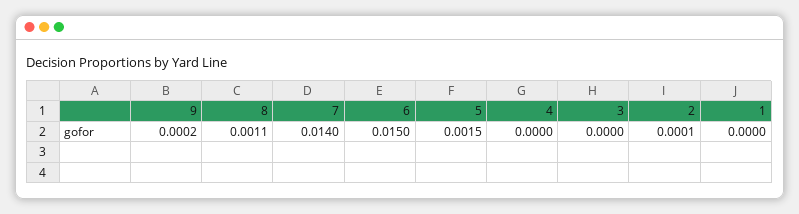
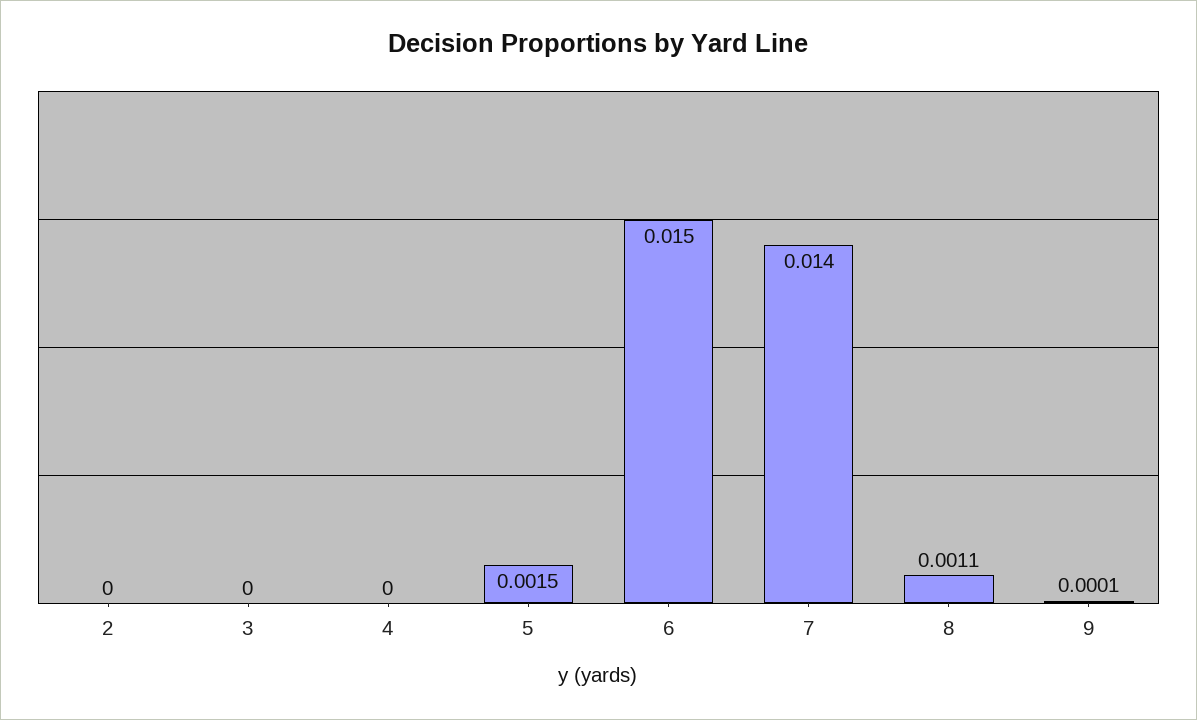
9: 0.0002 -> 0.0001
2: 0.0001 -> 0
1: 0 -> none

